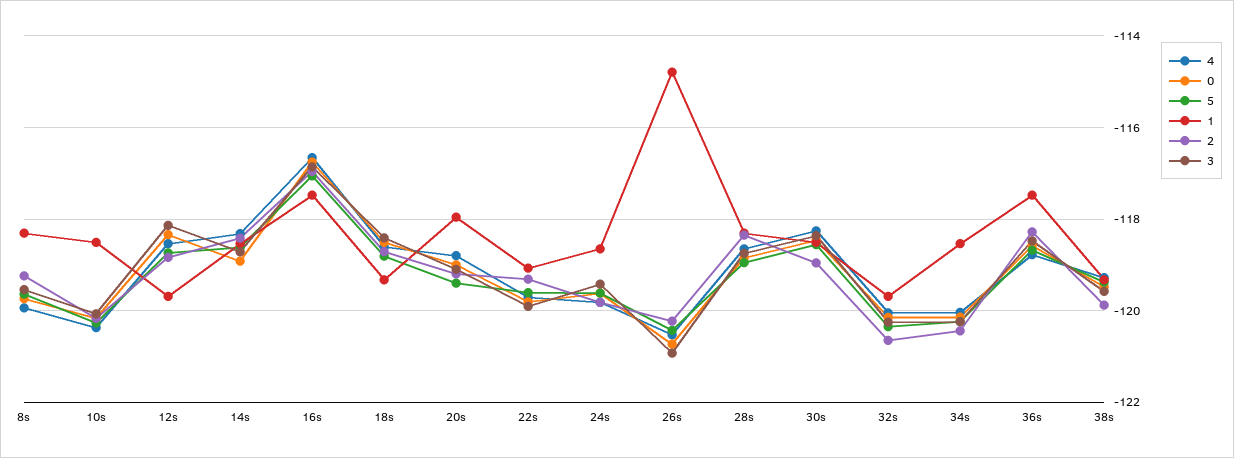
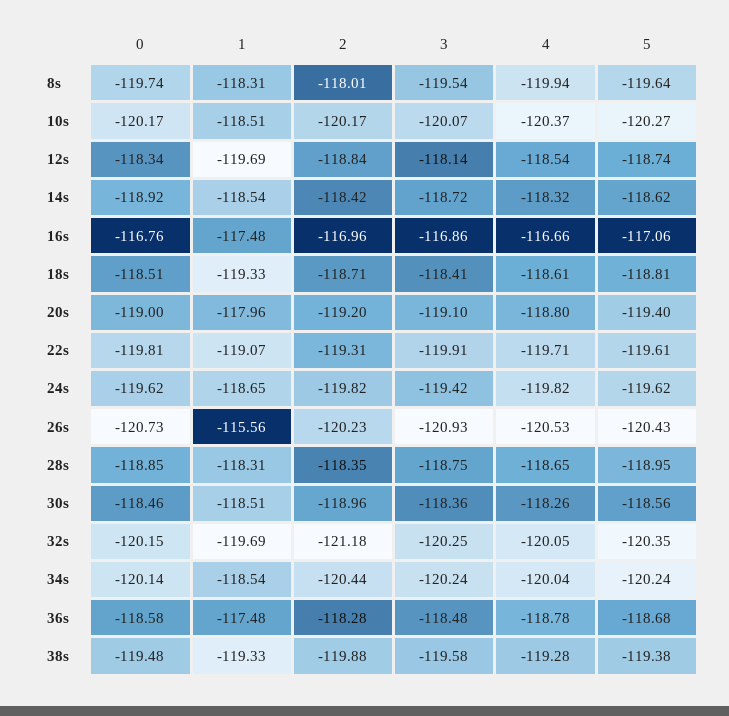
2, 8s: -119.2 -> -118.01
1, 26s: -114.8 -> -115.56
2, 32s: -120.6 -> -121.18

